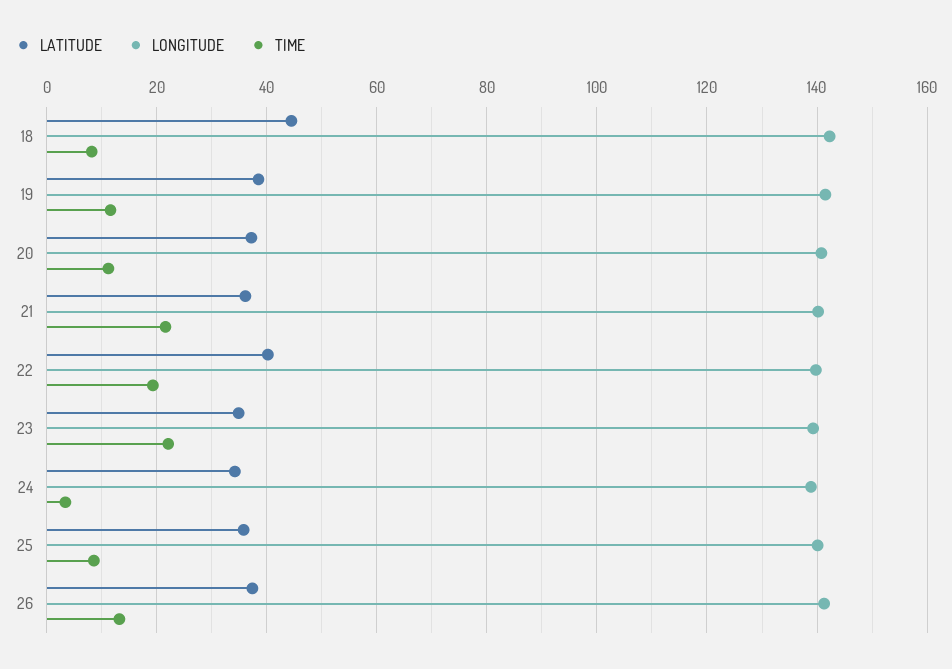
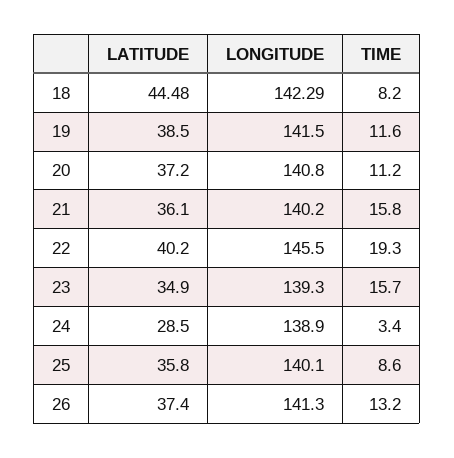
TIME, 21: 22 -> 15.8
LONGITUDE, 22: 140 -> 145.5
TIME, 23: 22 -> 15.7
LATITUDE, 24: 34 -> 28.5

